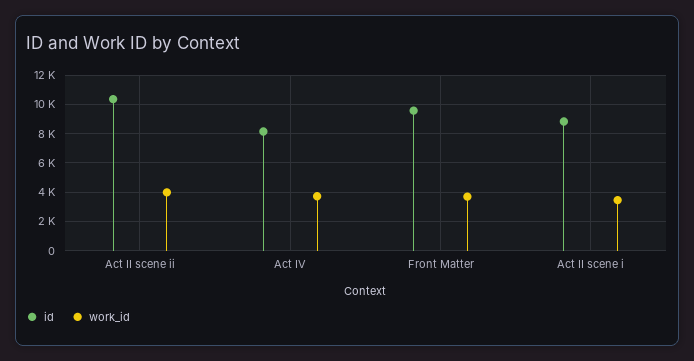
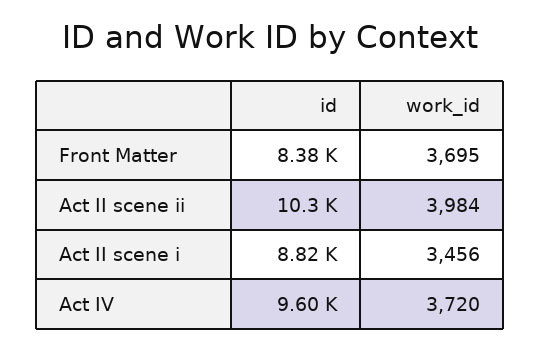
id, Act IV: 8000 -> 9600
id, Front Matter: 9500 -> 8380

